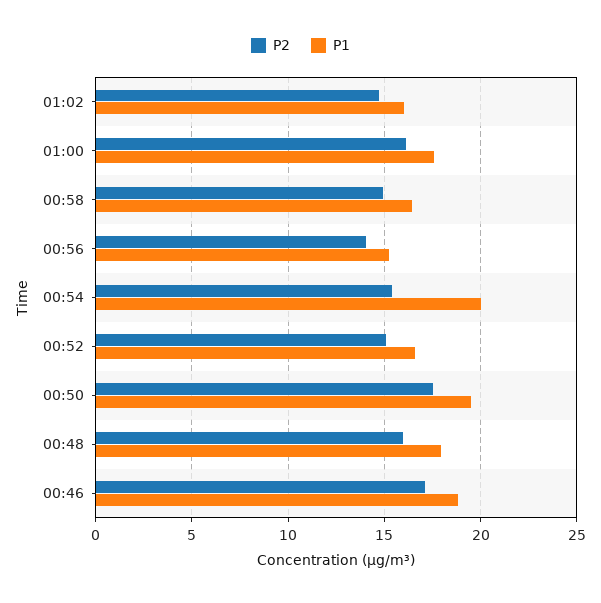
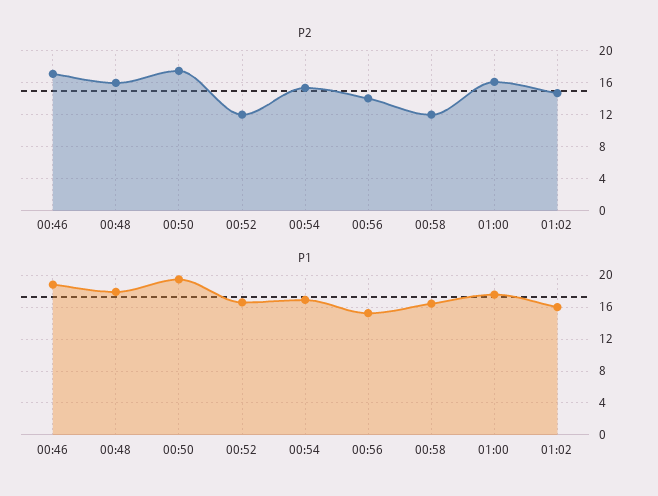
P2, 00:58: 15 -> 12
P1, 00:54: 20 -> 17
P2, 00:52: 15 -> 12

